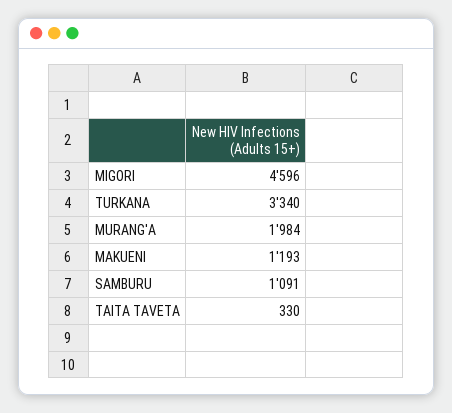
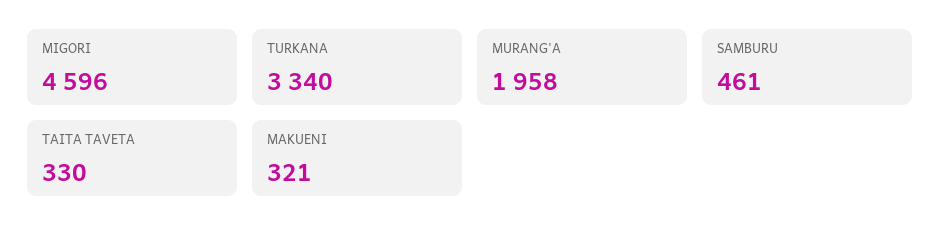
MURANG'A: 1984 -> 1958
MAKUENI: 1193 -> 321
SAMBURU: 1091 -> 461

